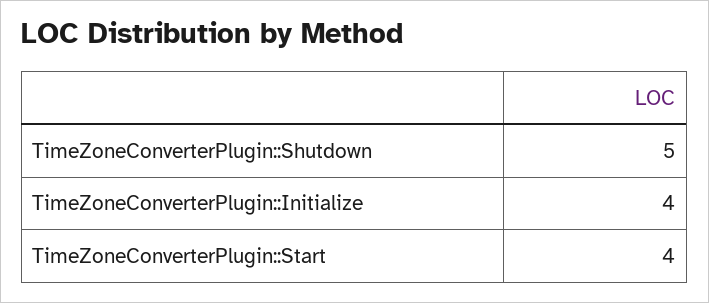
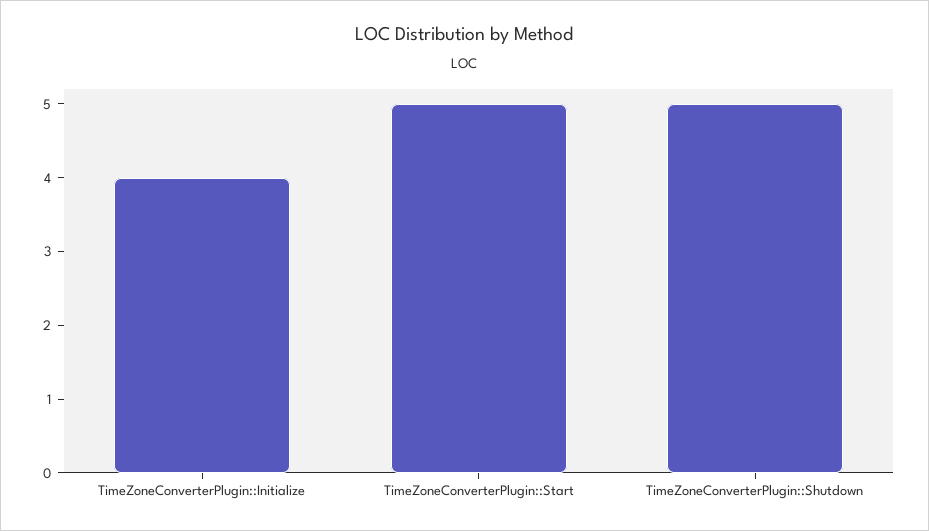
TimeZoneConverterPlugin::Start: 4 -> 5

